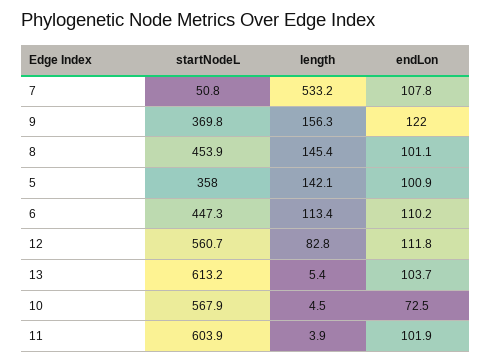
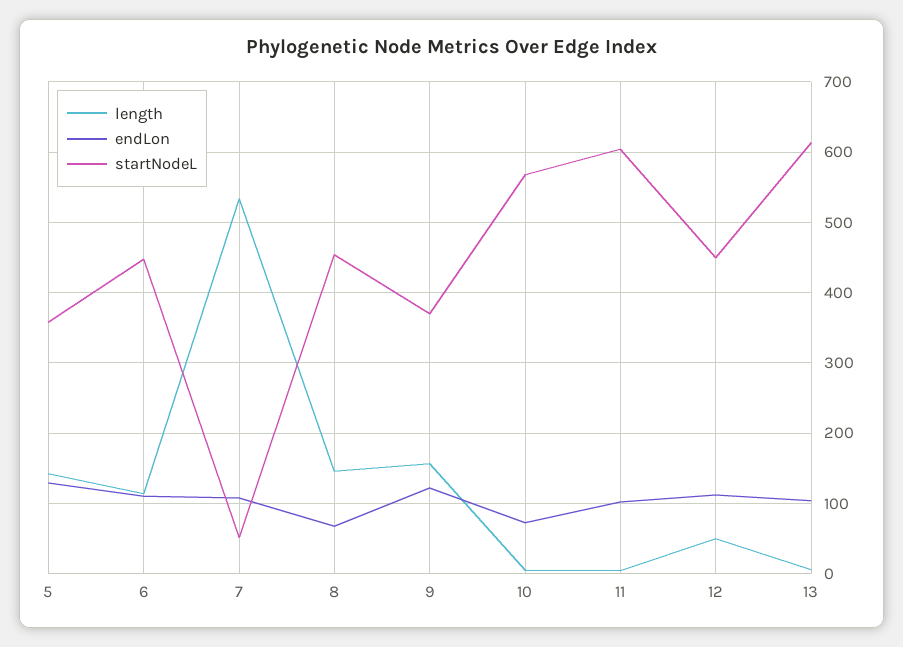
endLon, 8: 101.1 -> 70
endLon, 5: 100.9 -> 130
startNodeL, 12: 560.7 -> 450
length, 12: 82.8 -> 50

